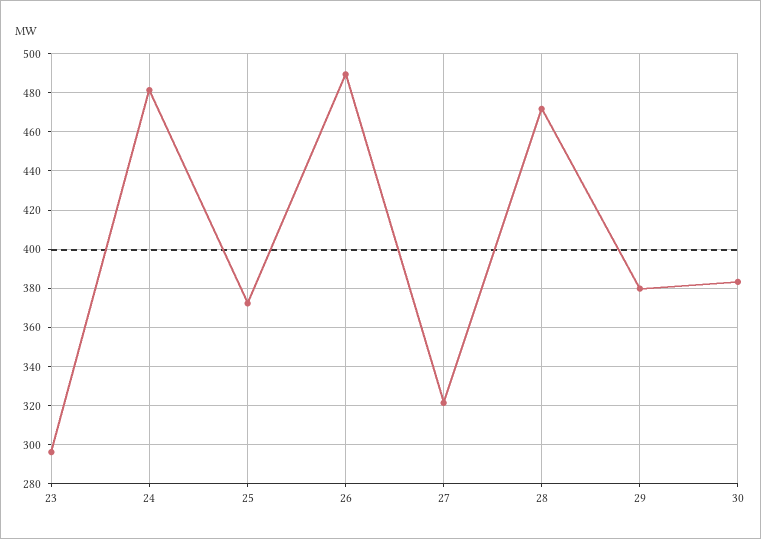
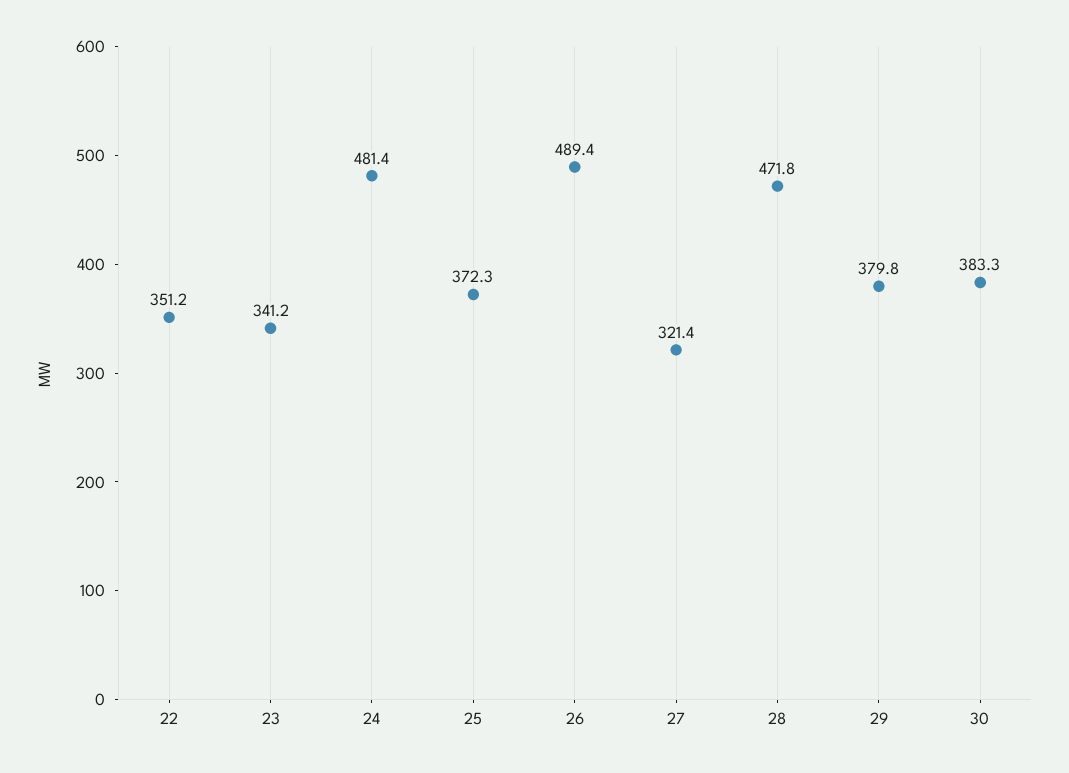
23: 295 -> 341.2
22: none -> 351.2

